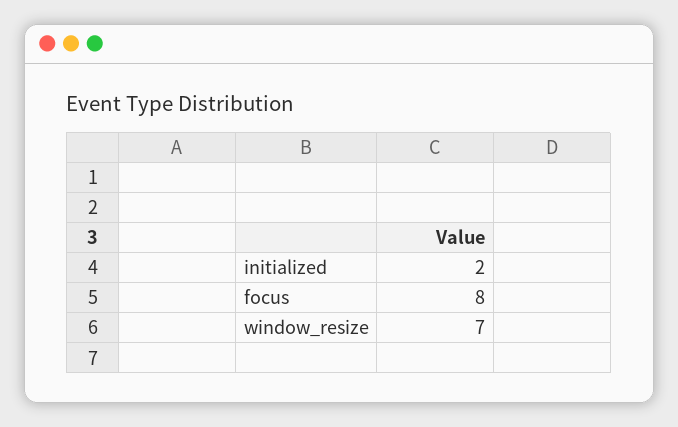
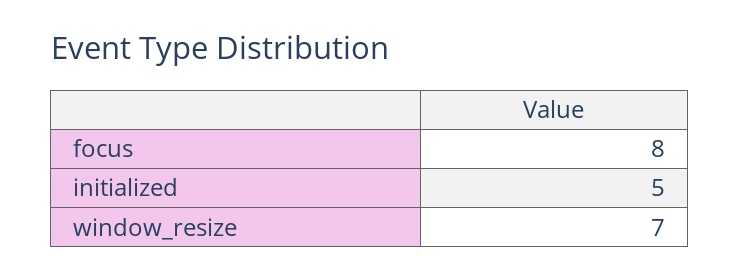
initialized: 2 -> 5

